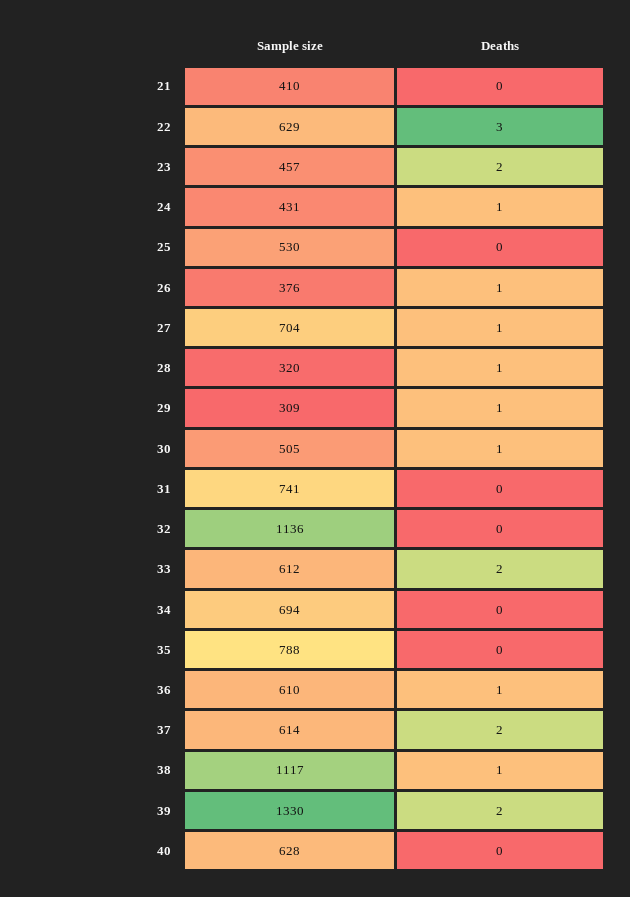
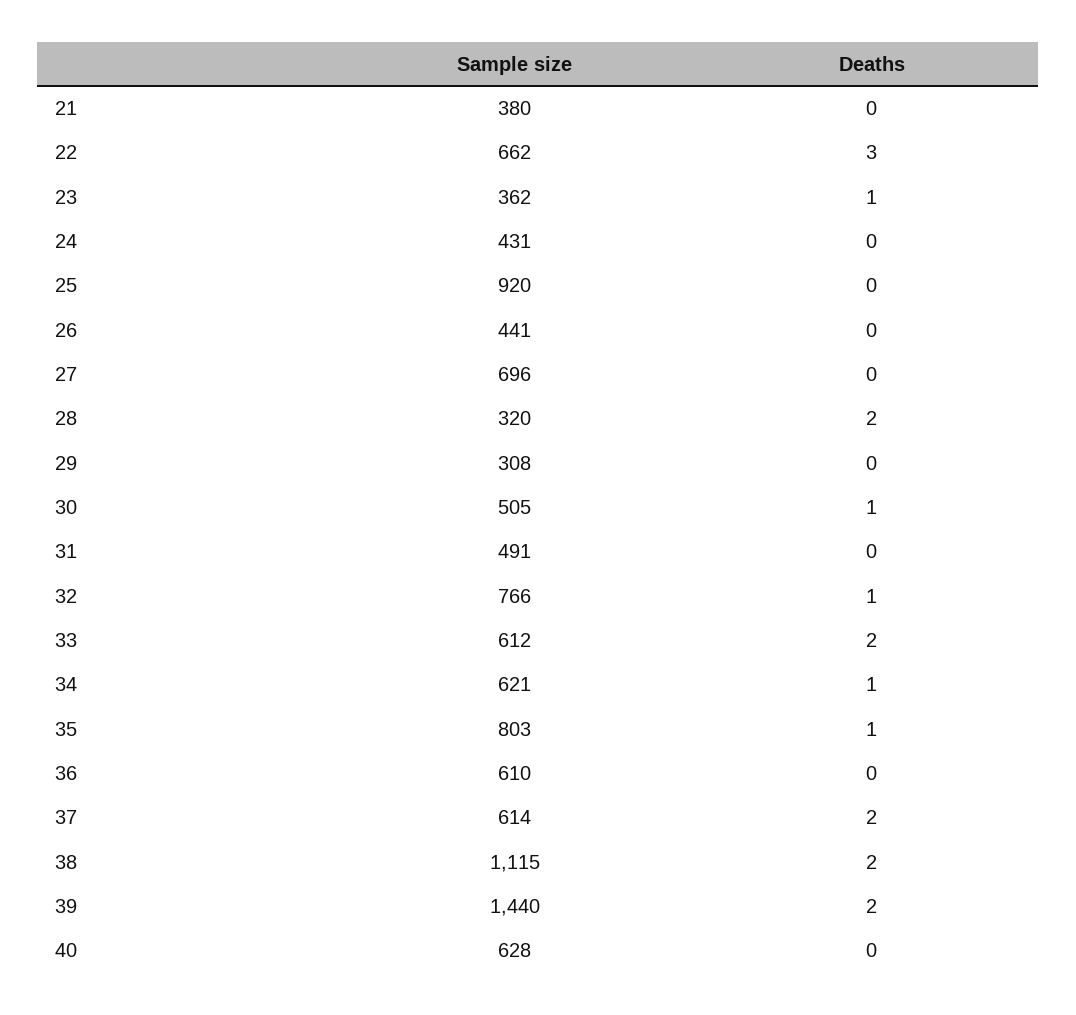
Sample size, 21: 410 -> 380
Sample size, 22: 629 -> 662
Sample size, 23: 457 -> 362
Deaths, 23: 2 -> 1
Deaths, 24: 1 -> 0
Sample size, 25: 530 -> 920
Sample size, 26: 376 -> 441
Deaths, 26: 1 -> 0
Sample size, 27: 704 -> 696
Deaths, 27: 1 -> 0
Deaths, 28: 1 -> 2
Sample size, 29: 309 -> 308
Deaths, 29: 1 -> 0
Sample size, 31: 741 -> 491
Sample size, 32: 1136 -> 766
Deaths, 32: 0 -> 1
Sample size, 34: 694 -> 621
Deaths, 34: 0 -> 1
Sample size, 35: 788 -> 803
Deaths, 35: 0 -> 1
Deaths, 36: 1 -> 0
Sample size, 38: 1117 -> 1115
Deaths, 38: 1 -> 2
Sample size, 39: 1330 -> 1440

